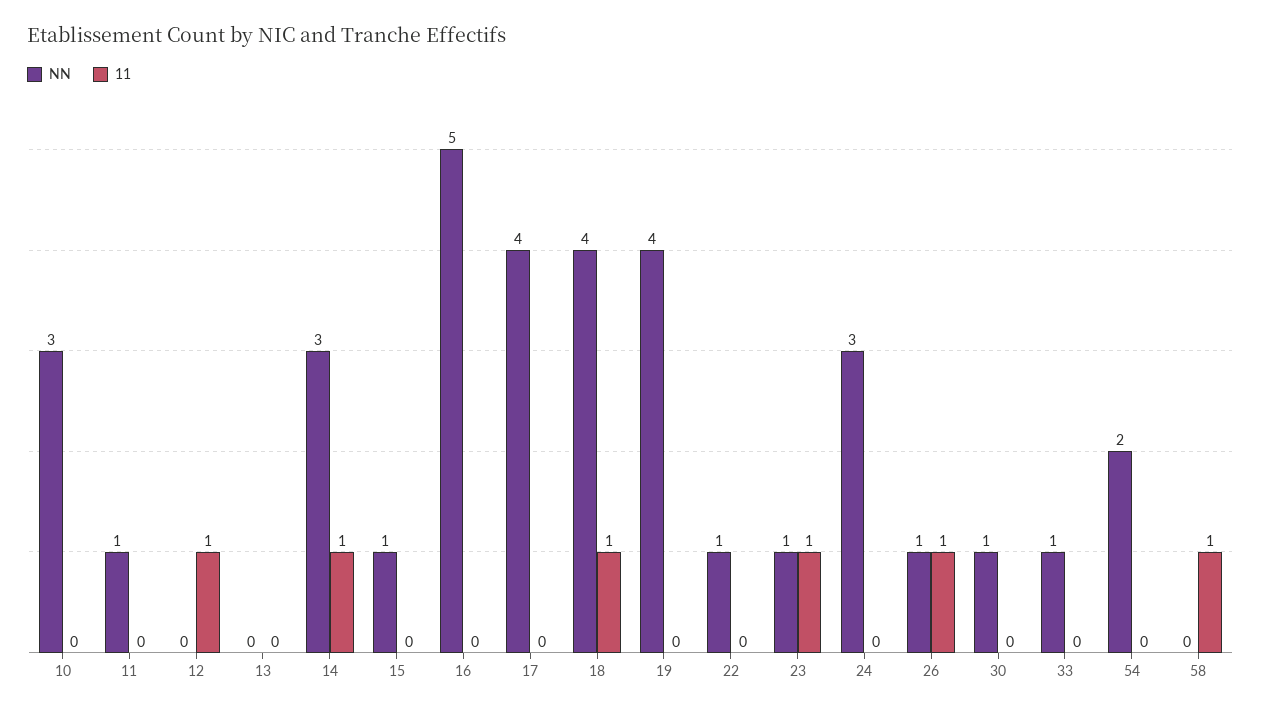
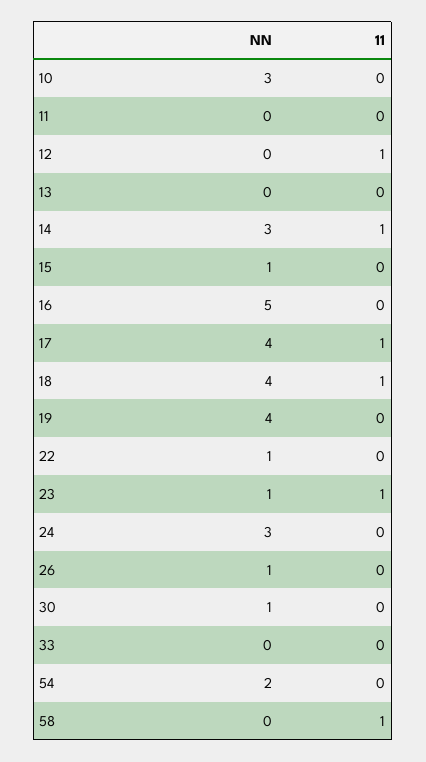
NN, 11: 1 -> 0
11, 17: 0 -> 1
11, 26: 1 -> 0
NN, 33: 1 -> 0

